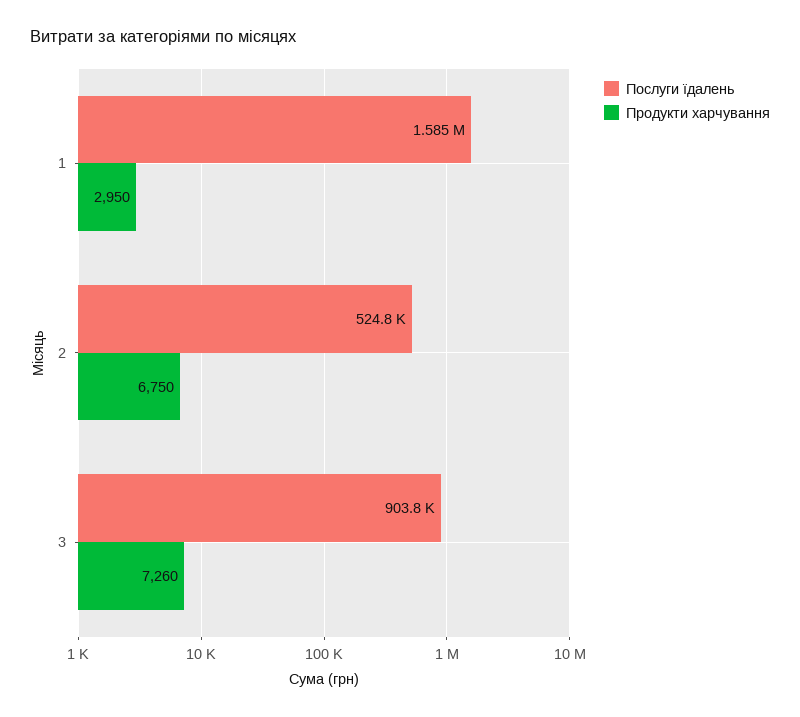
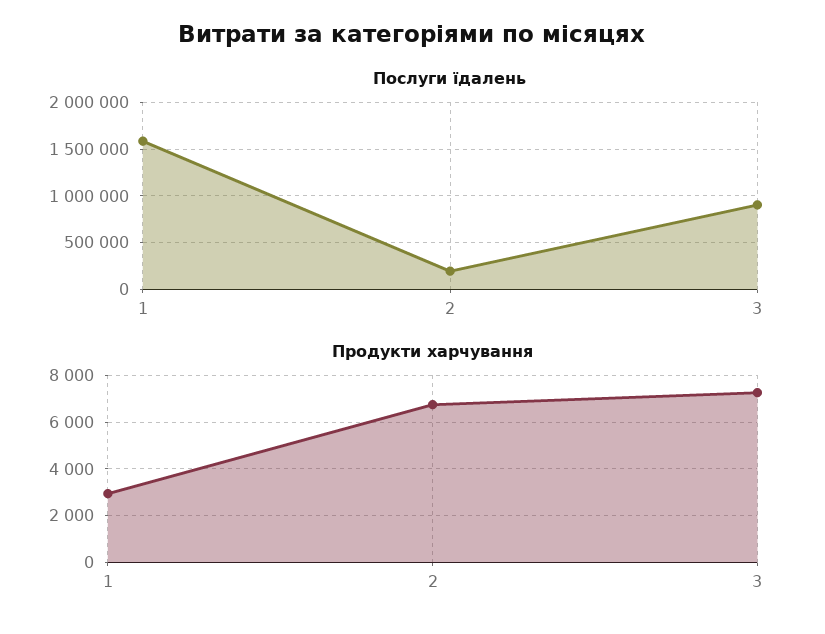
Послуги їдалень, 2: 524800 -> 200000

